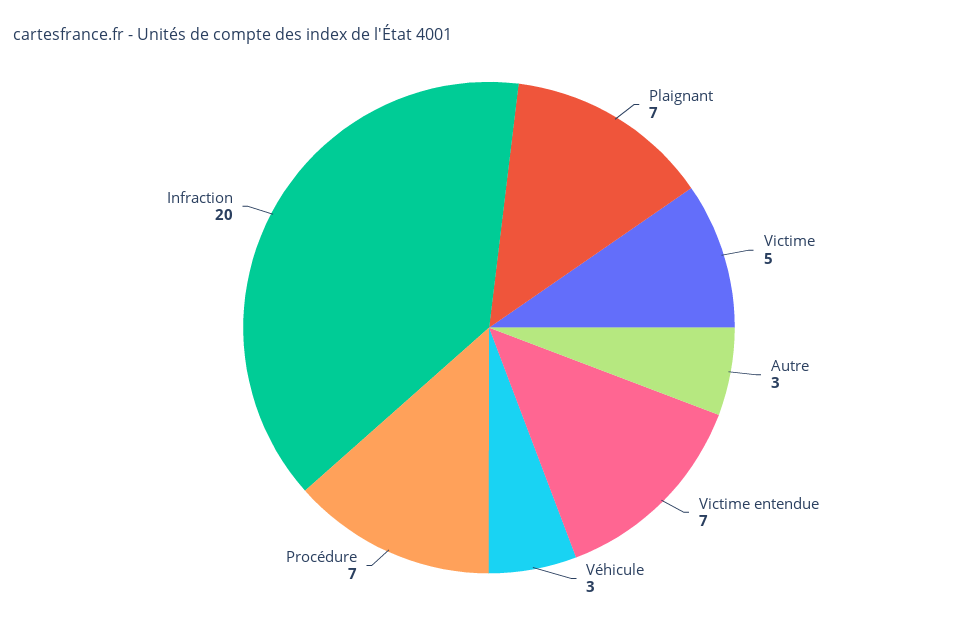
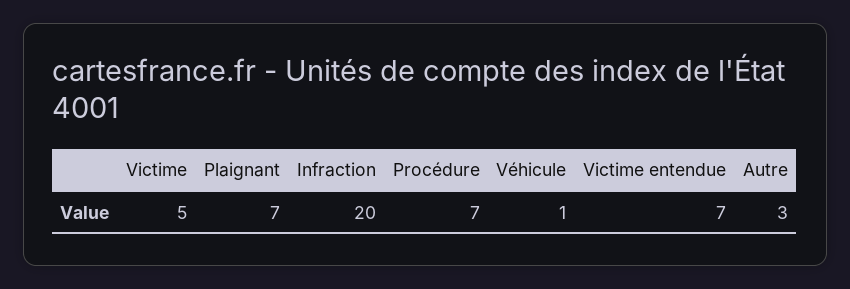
Véhicule: 3 -> 1

